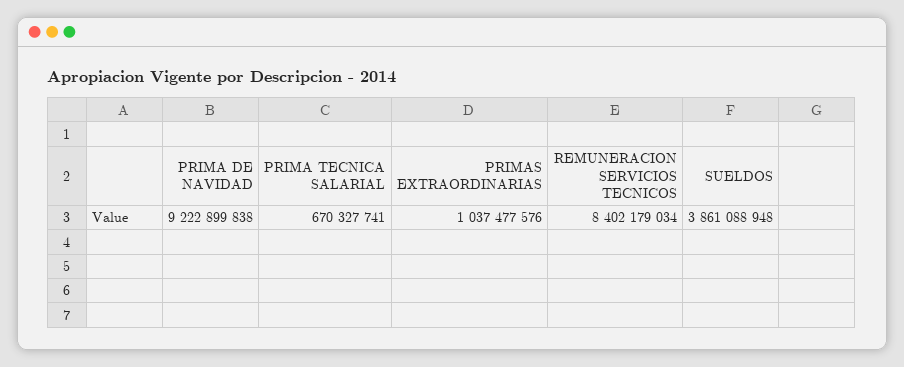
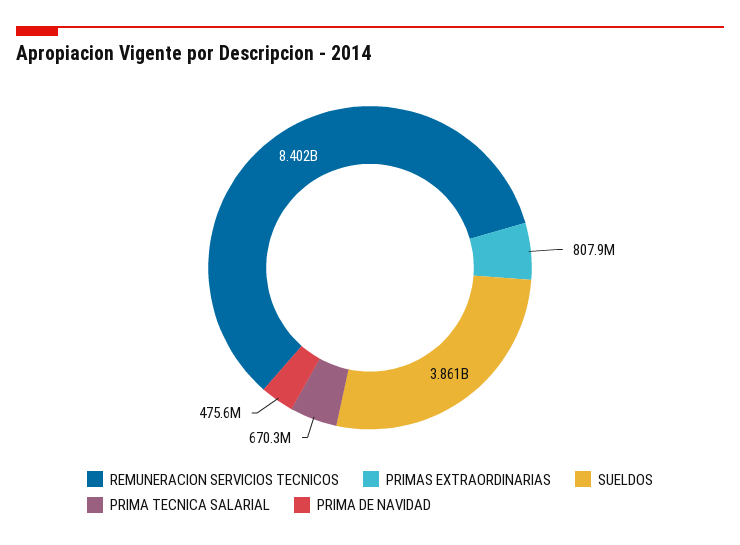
PRIMA DE NAVIDAD: 9222899838 -> 475600000
PRIMAS EXTRAORDINARIAS: 1037477576 -> 807900000

